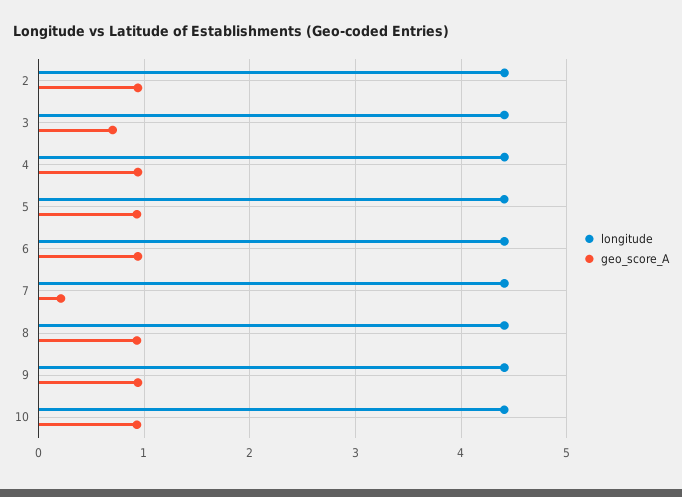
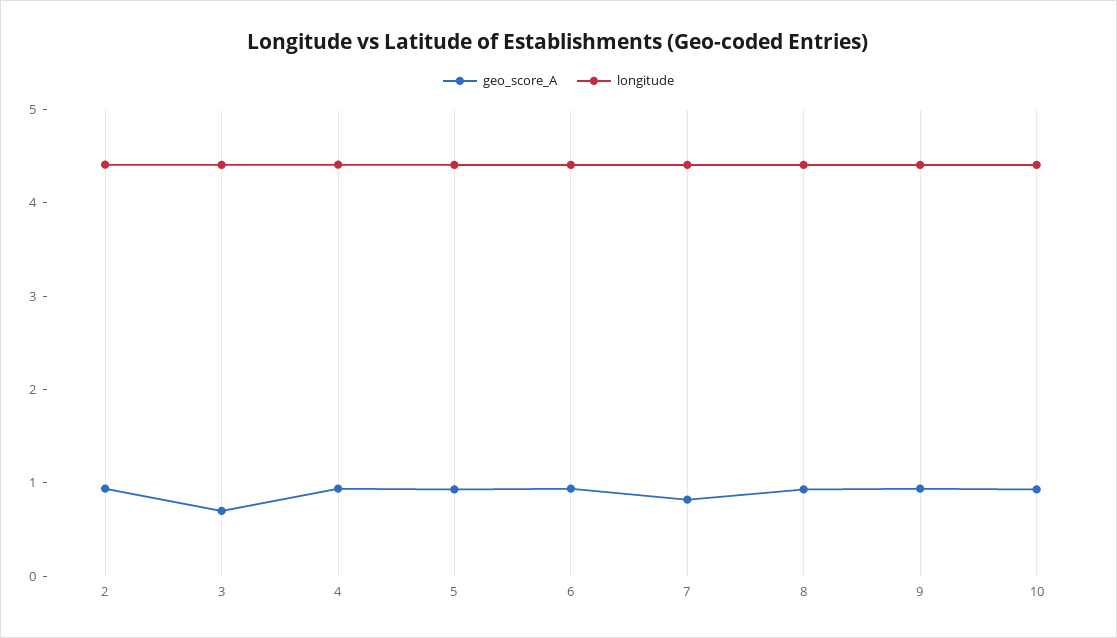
geo_score_A, 7: 0.2 -> 0.8

